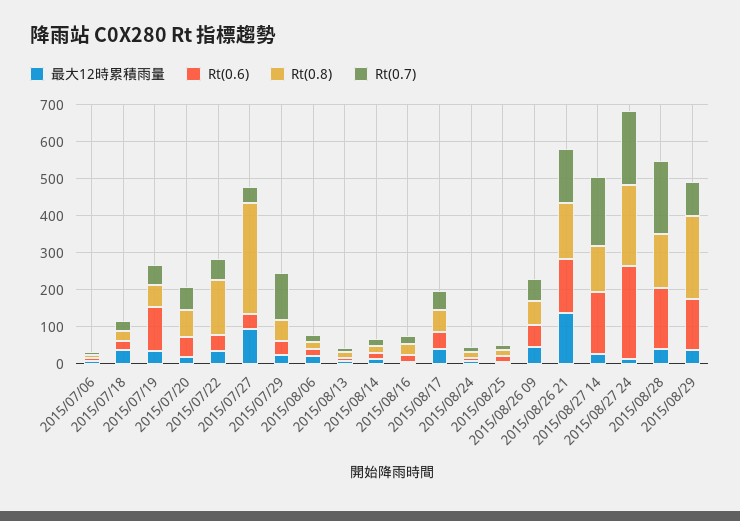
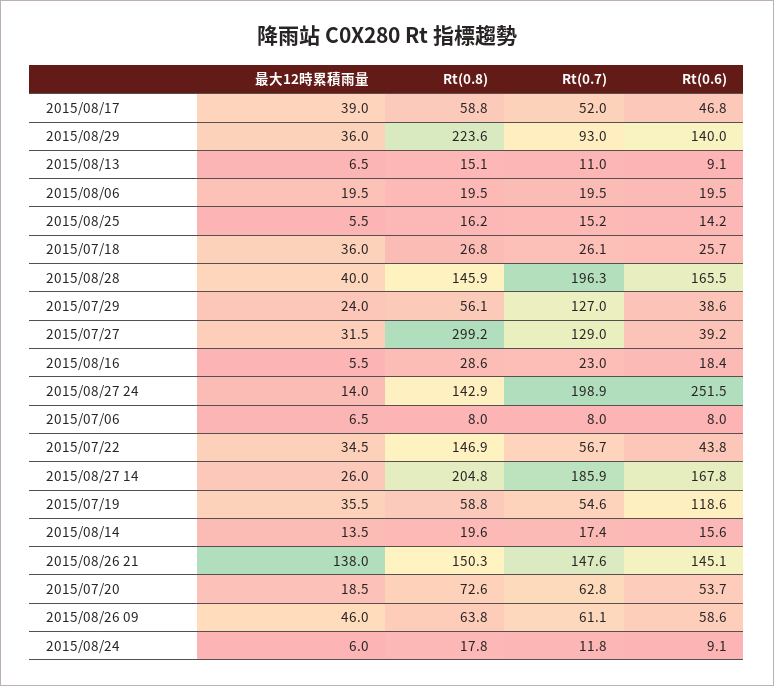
最大12時累積雨量, 2015/07/27: 100 -> 31.5
Rt(0.7), 2015/07/27: 50 -> 129
Rt(0.8), 2015/08/27 14: 125 -> 204.8
Rt(0.8), 2015/08/27 24: 225 -> 142.9

